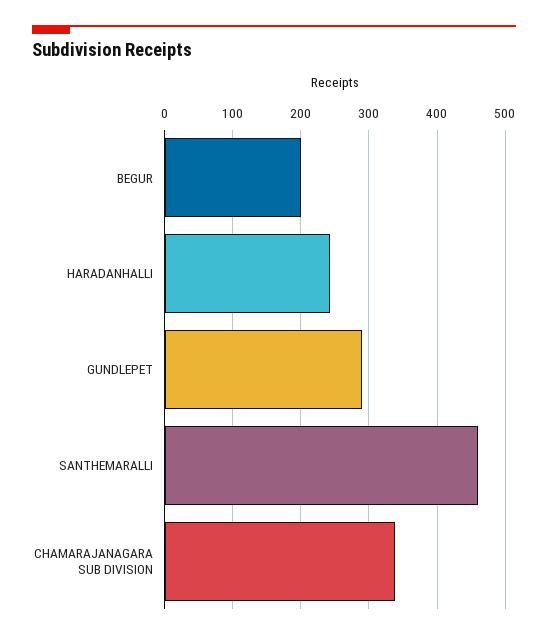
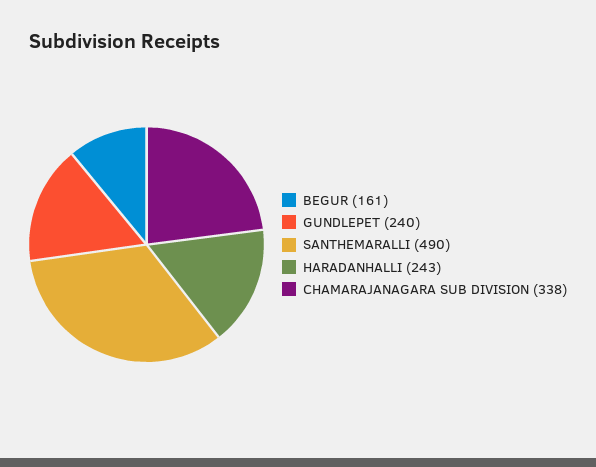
BEGUR: 200 -> 161
GUNDLEPET: 290 -> 240
SANTHEMARALLI: 460 -> 490

